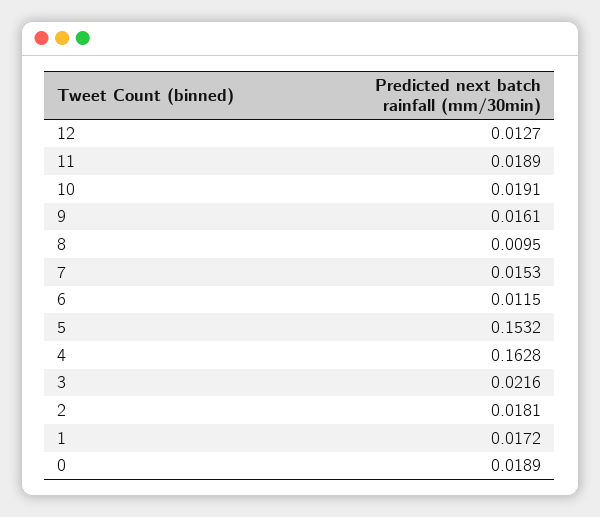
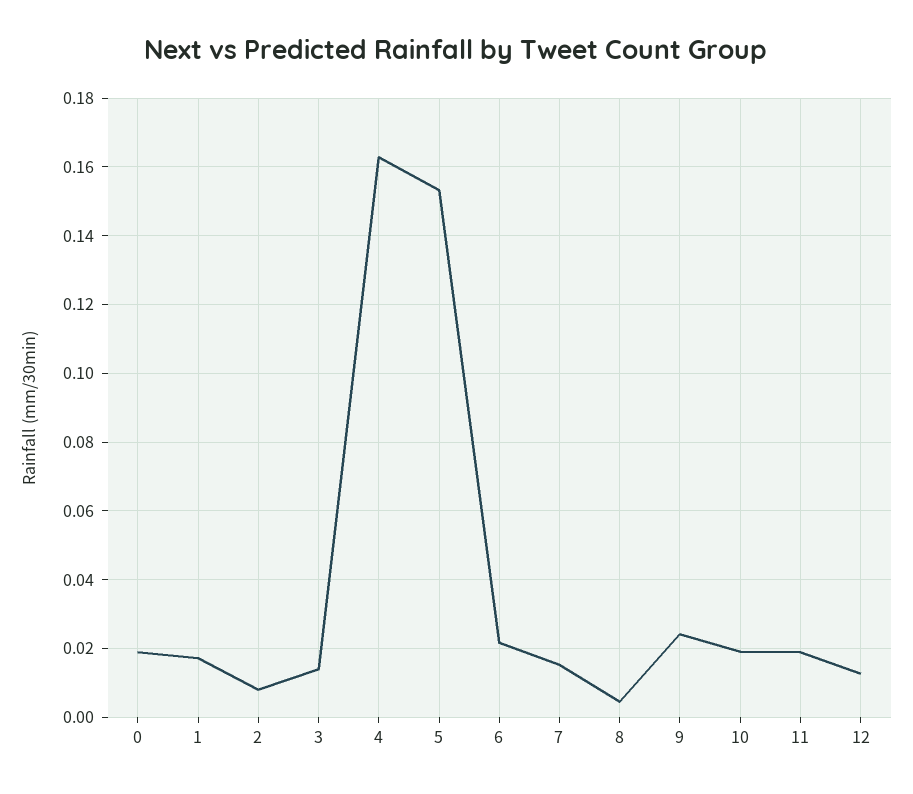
9: 0.0161 -> 0.024
8: 0.0095 -> 0.004
6: 0.0115 -> 0.022
3: 0.0216 -> 0.014
2: 0.0181 -> 0.008

